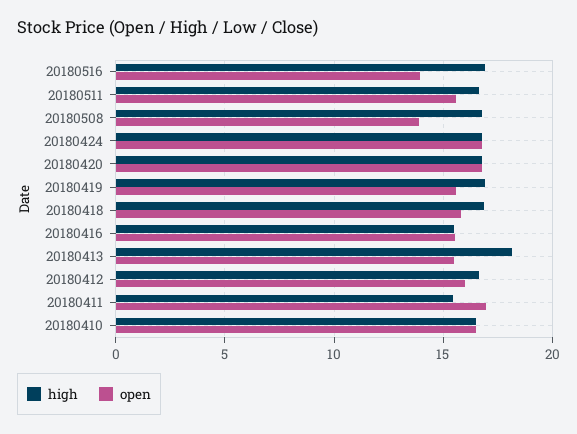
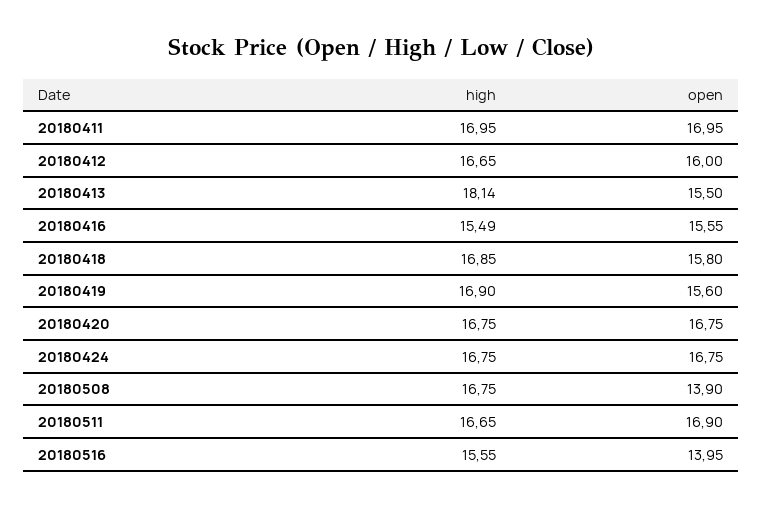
high, 20180516: 17 -> 15.55
open, 20180511: 15.5 -> 16.9
high, 20180411: 15.5 -> 16.95
high, 20180410: 16.5 -> none
open, 20180410: 16.5 -> none

